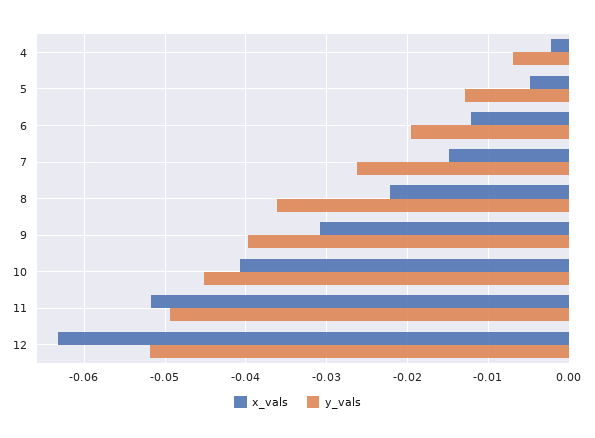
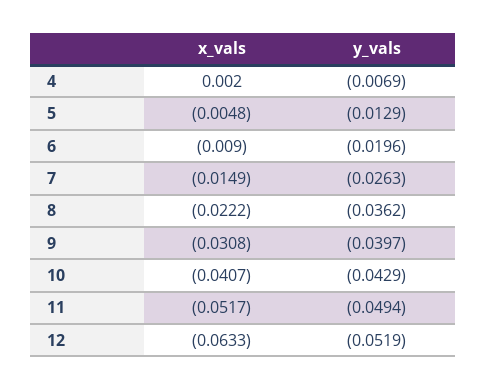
x_vals, 4: -0.002 -> 0.002
x_vals, 6: -0.012 -> -0.009
y_vals, 10: -0.045 -> -0.0429

